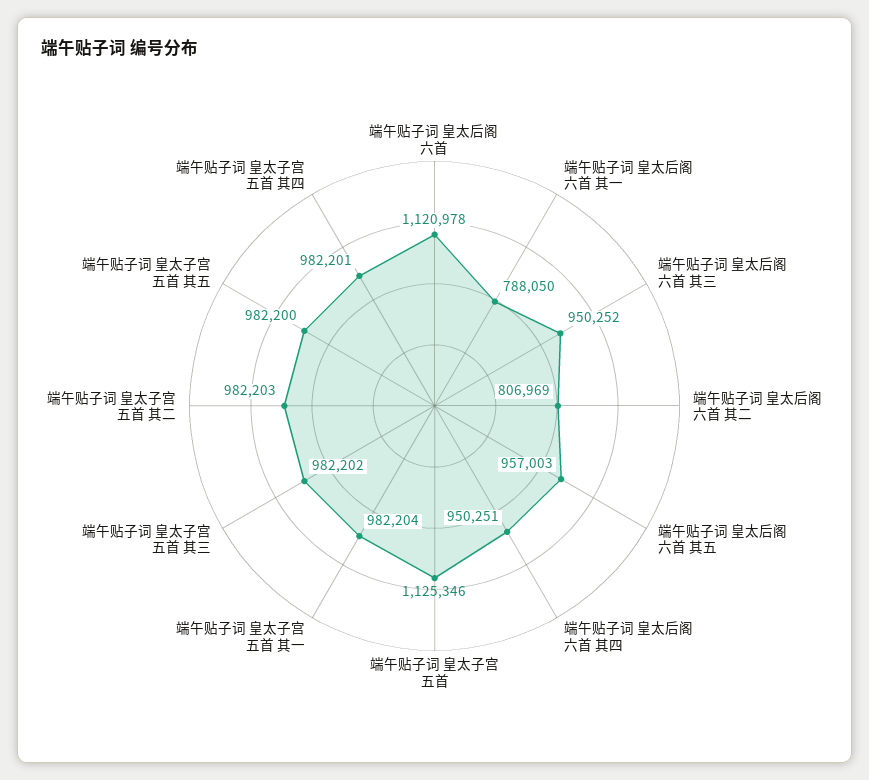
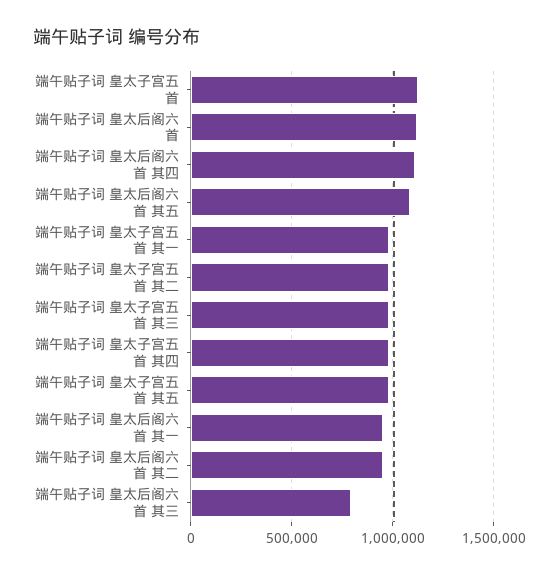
端午贴子词 皇太后阁六首 其一: 788050 -> 950000
端午贴子词 皇太后阁六首 其三: 950252 -> 800000
端午贴子词 皇太后阁六首 其二: 806969 -> 950000
端午贴子词 皇太后阁六首 其五: 957003 -> 1100000
端午贴子词 皇太后阁六首 其四: 950251 -> 1100000

